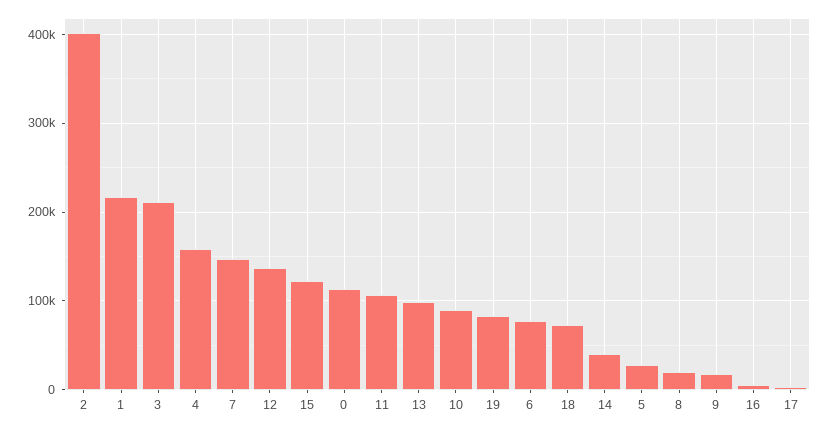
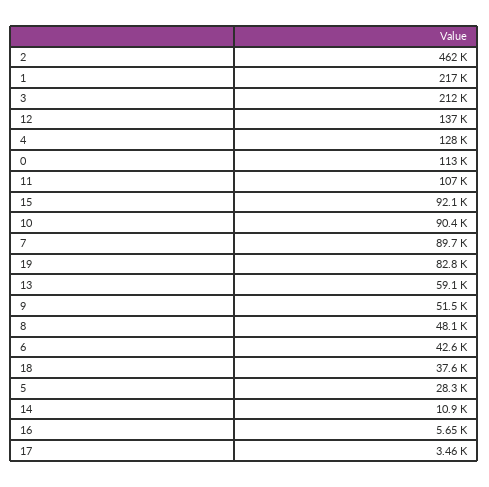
2: 400000 -> 462000
4: 160000 -> 128000
7: 150000 -> 89700
15: 120000 -> 92100
13: 100000 -> 59100
6: 80000 -> 42600
18: 70000 -> 37600
14: 40000 -> 10900
8: 20000 -> 48100
9: 20000 -> 51500

